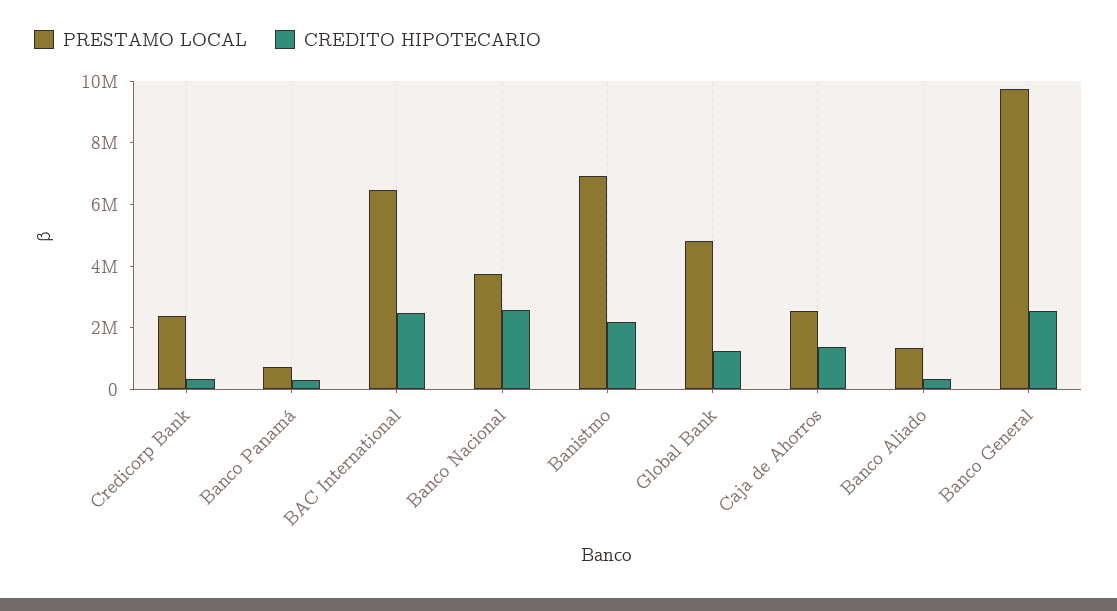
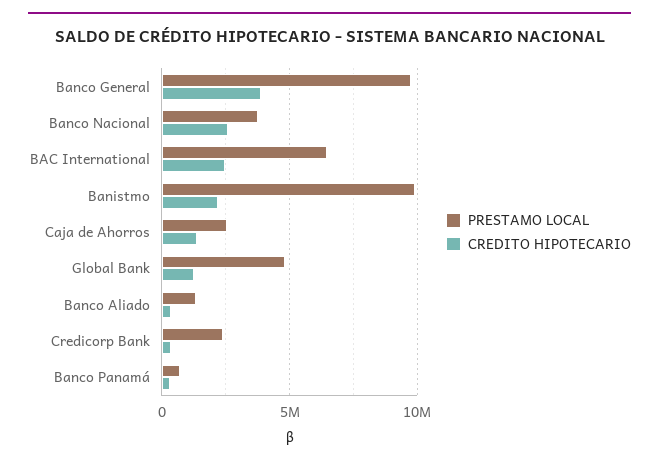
PRESTAMO LOCAL, Banistmo: 7000000 -> 10000000
CREDITO HIPOTECARIO, Banco General: 2500000 -> 4000000

